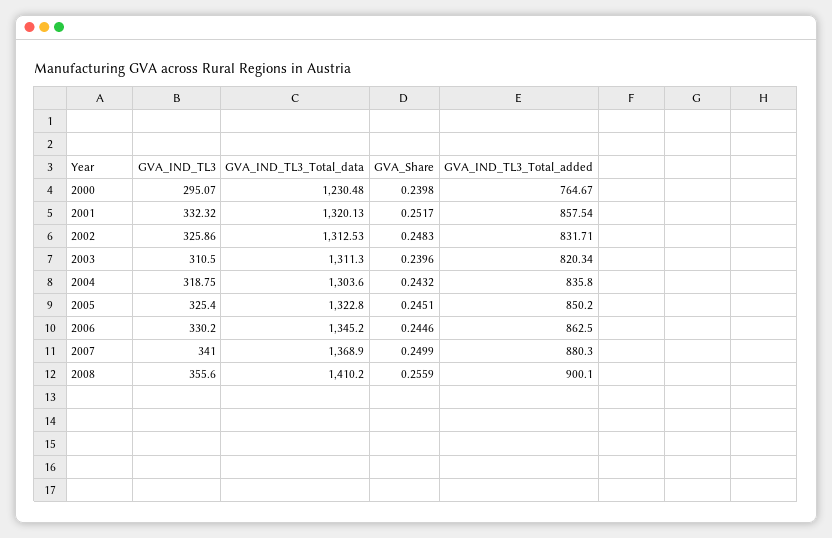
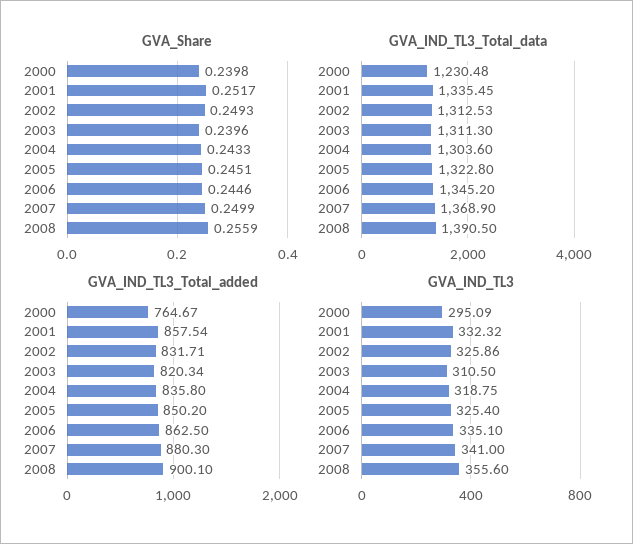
GVA_IND_TL3, 2000: 295.07 -> 295.09
GVA_IND_TL3_Total_data, 2001: 1320.13 -> 1335.45
GVA_Share, 2002: 0.2483 -> 0.2493
GVA_Share, 2004: 0.2432 -> 0.2433
GVA_IND_TL3, 2006: 330.2 -> 335.1
GVA_IND_TL3_Total_data, 2008: 1410.2 -> 1390.5

